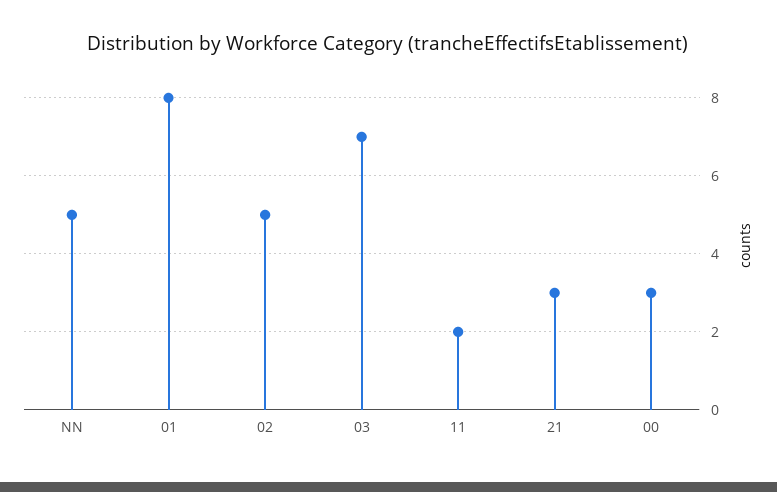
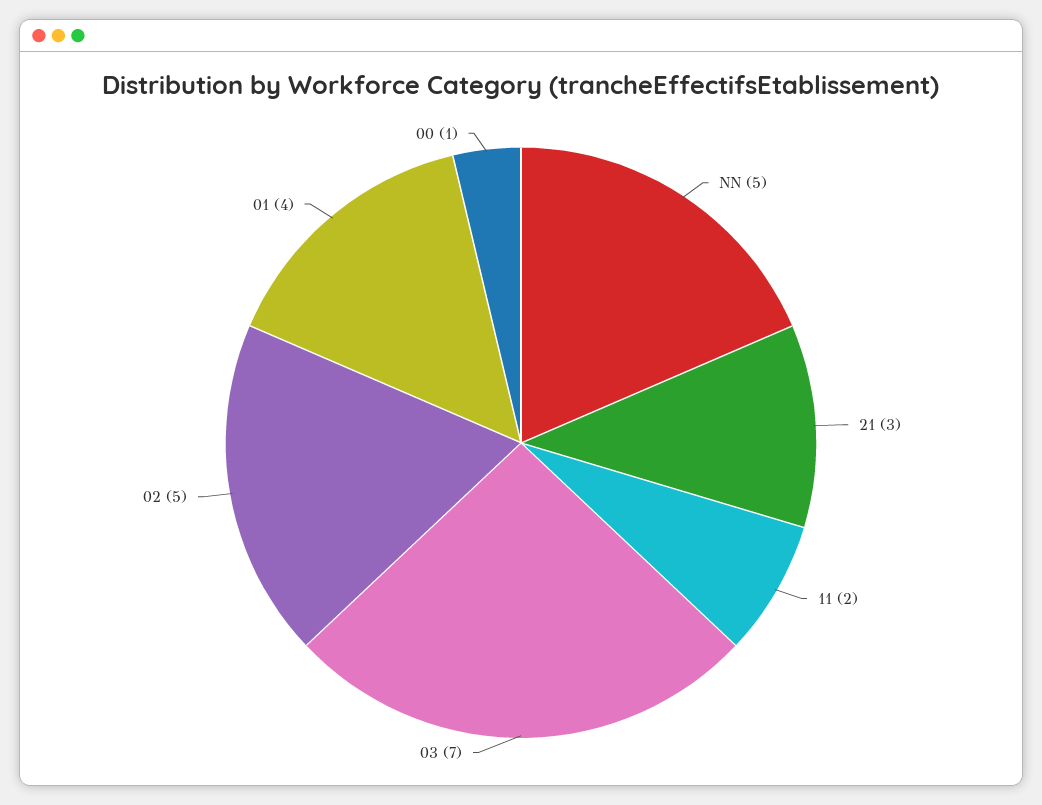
01: 8 -> 4
00: 3 -> 1

